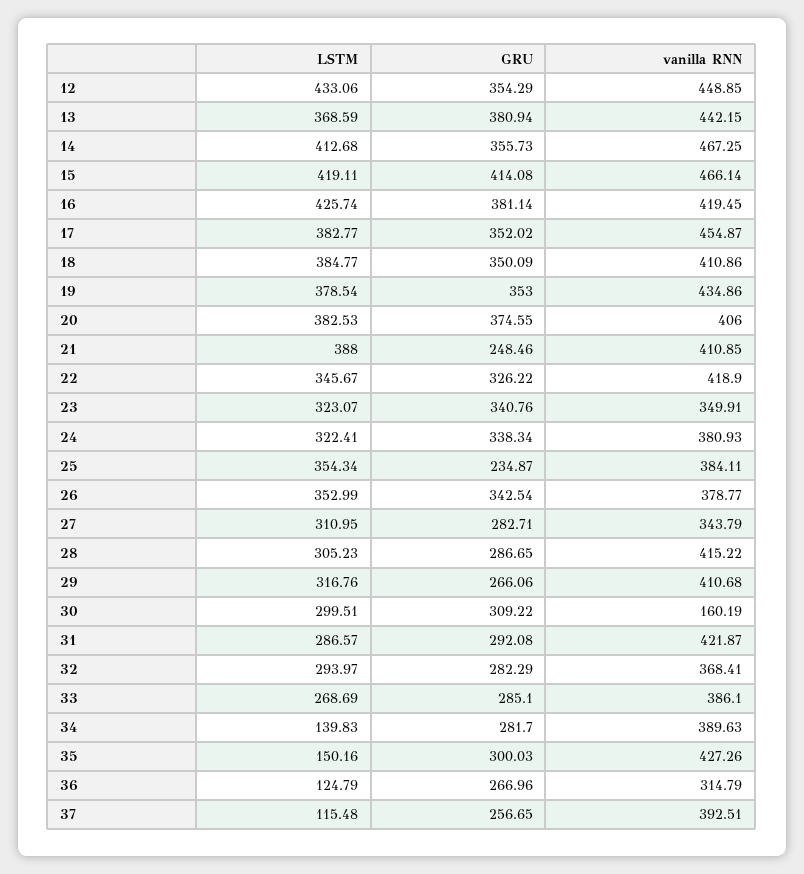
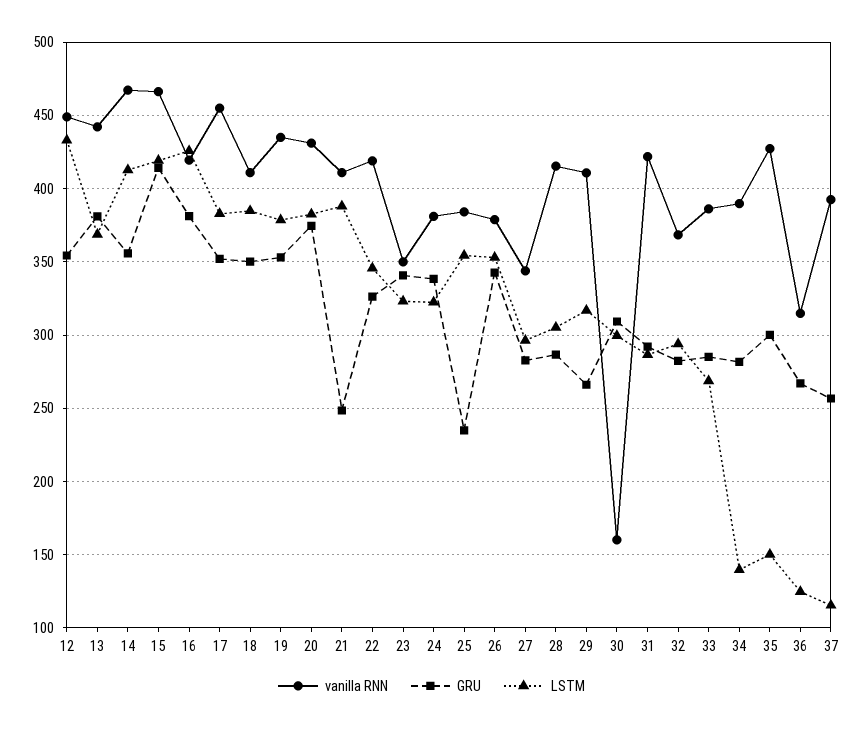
vanilla RNN, 20: 406 -> 430
LSTM, 27: 310.95 -> 295

